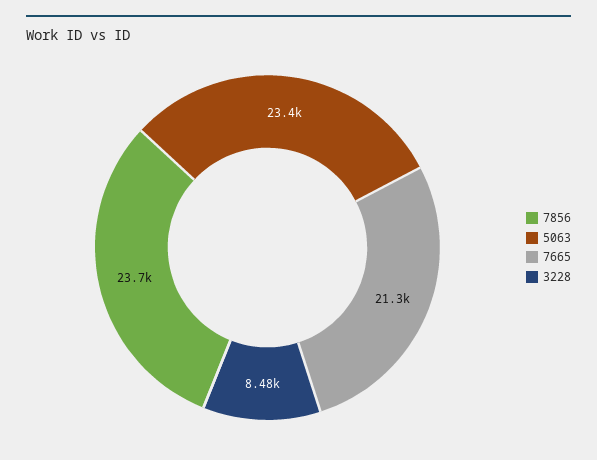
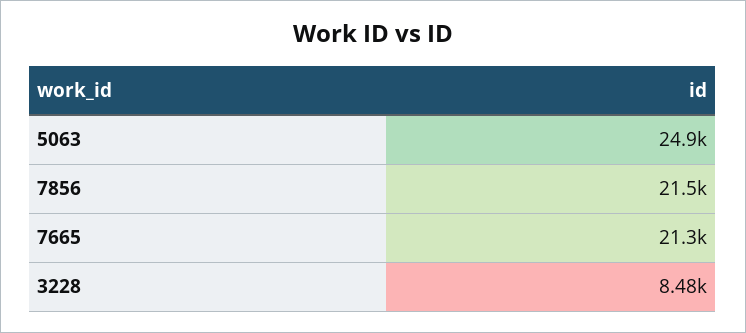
7856: 23700 -> 21500
5063: 23400 -> 24900

